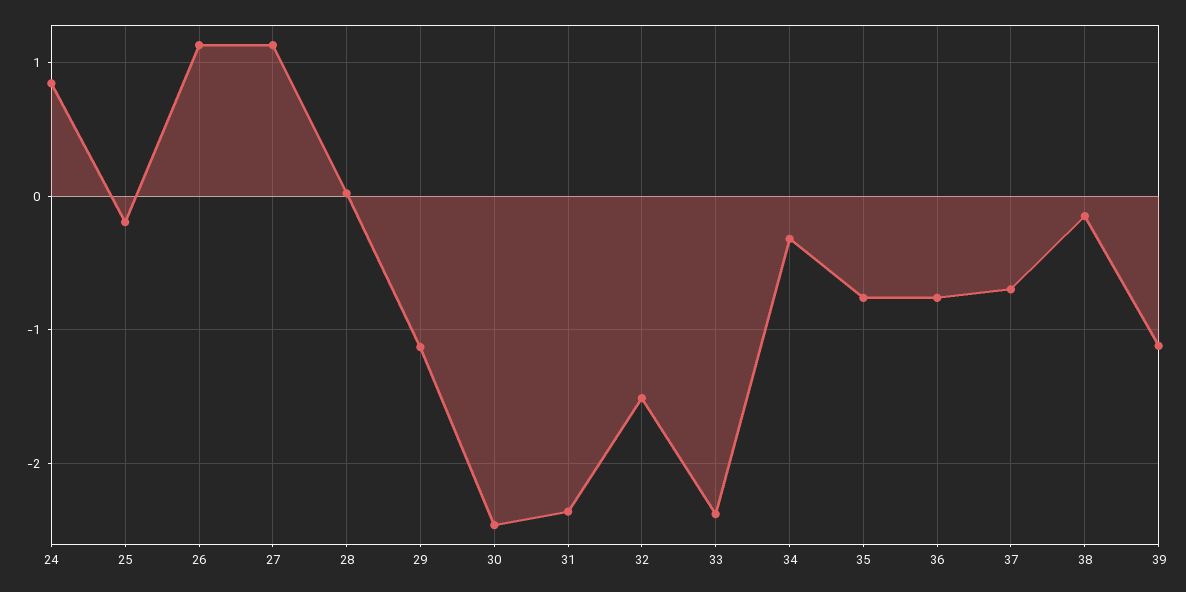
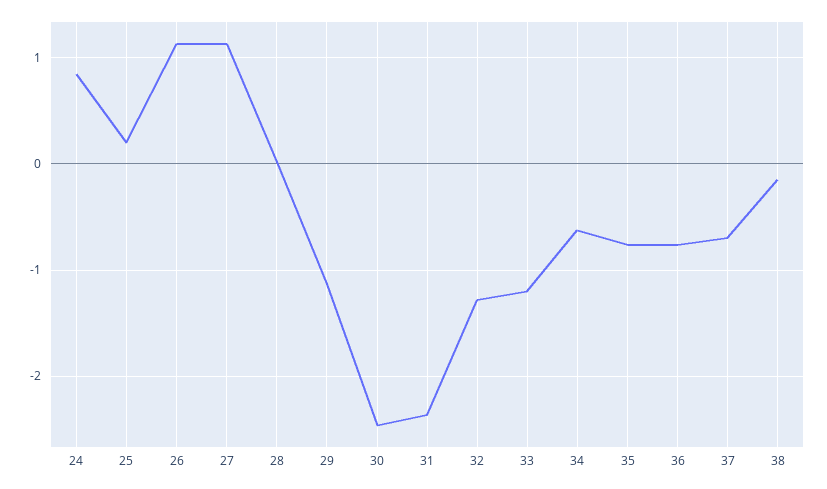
25: -0.2 -> 0.2
32: -1.5 -> -1.3
33: -2.4 -> -1.2
34: -0.3 -> -0.6
39: -1.1 -> none

